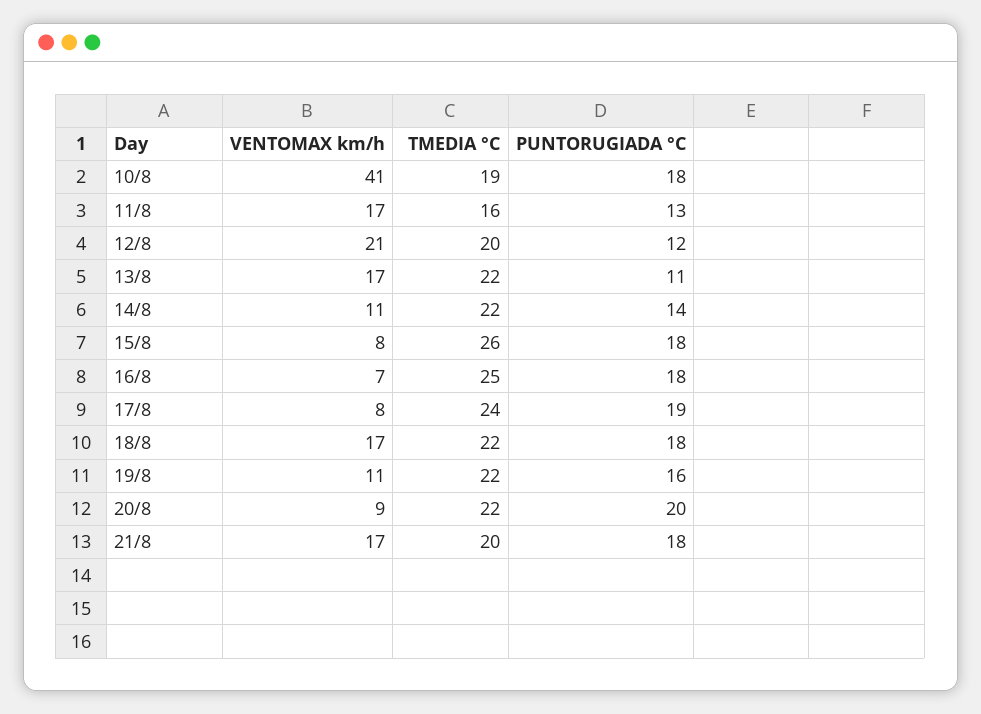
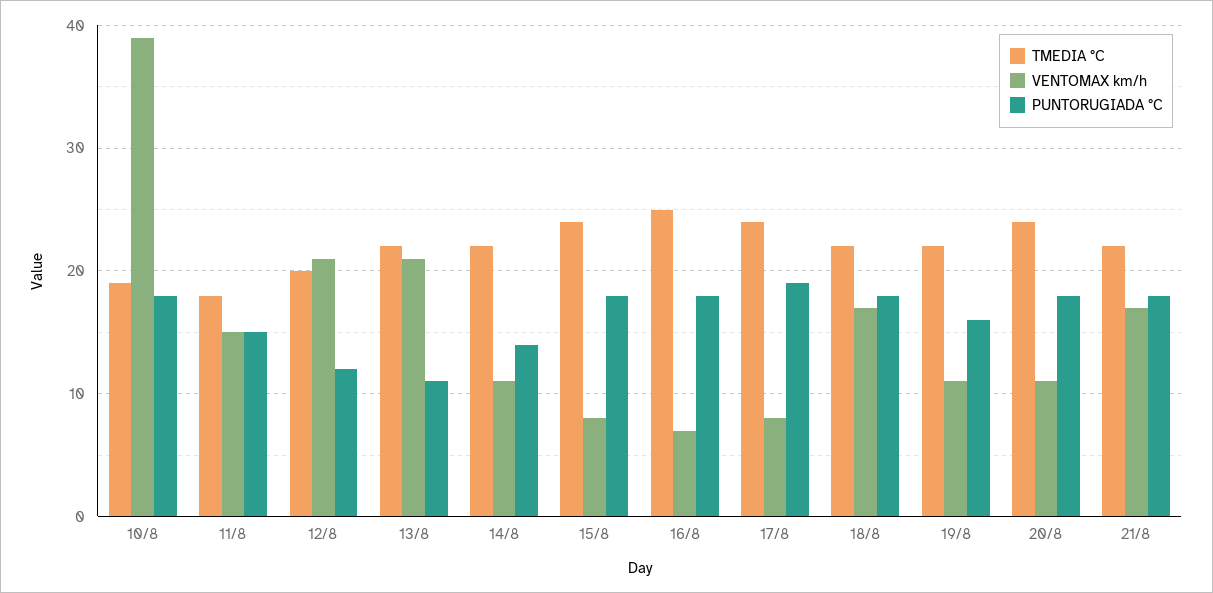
VENTOMAX km/h, 10/8: 41 -> 39
VENTOMAX km/h, 11/8: 17 -> 15
TMEDIA °C, 11/8: 16 -> 18
PUNTORUGIADA °C, 11/8: 13 -> 15
VENTOMAX km/h, 13/8: 17 -> 21
TMEDIA °C, 15/8: 26 -> 24
VENTOMAX km/h, 20/8: 9 -> 11
TMEDIA °C, 20/8: 22 -> 24
PUNTORUGIADA °C, 20/8: 20 -> 18
TMEDIA °C, 21/8: 20 -> 22

